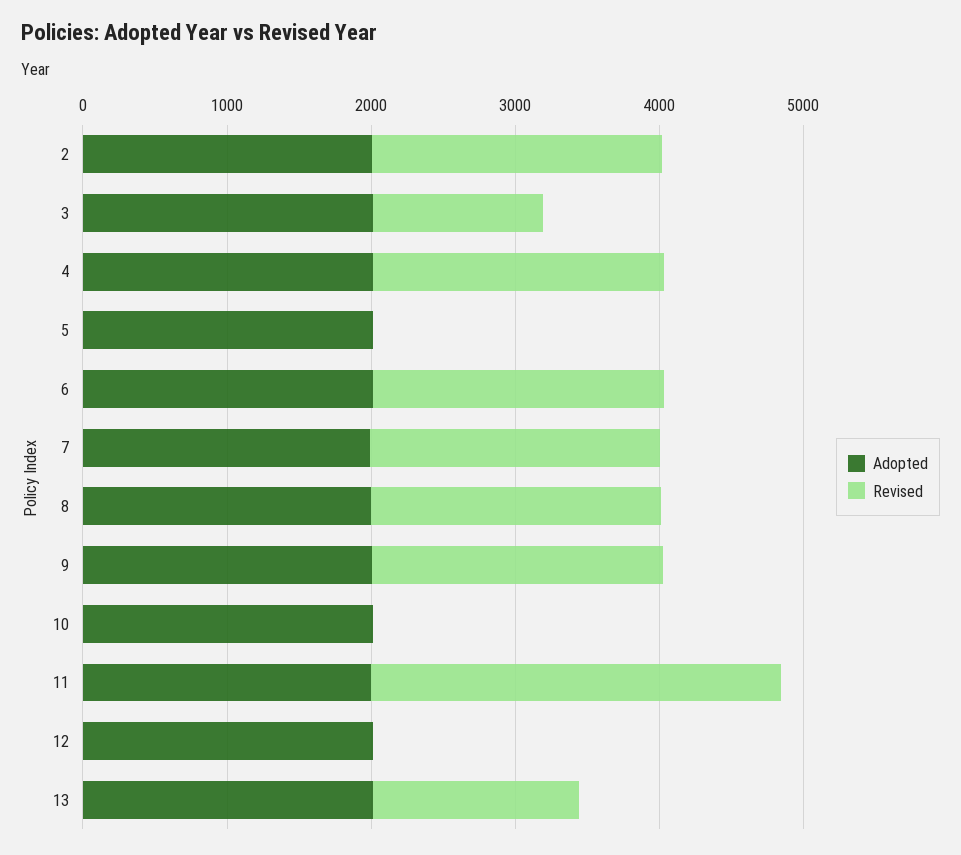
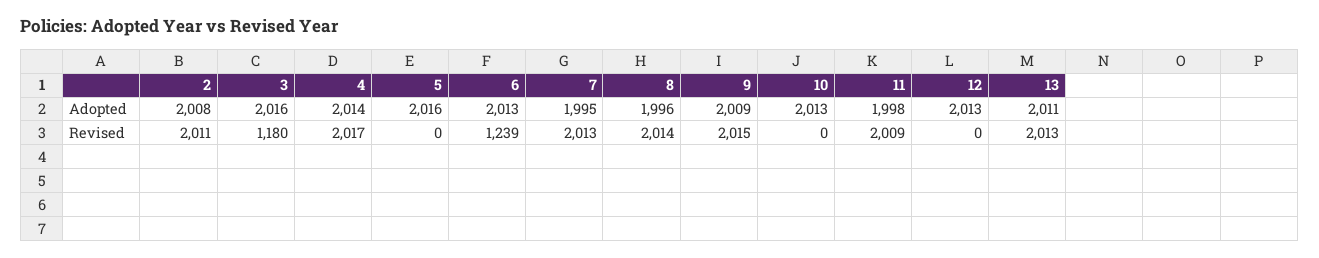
Revised, 6: 2000 -> 1239
Revised, 11: 2800 -> 2009
Revised, 13: 1400 -> 2013

